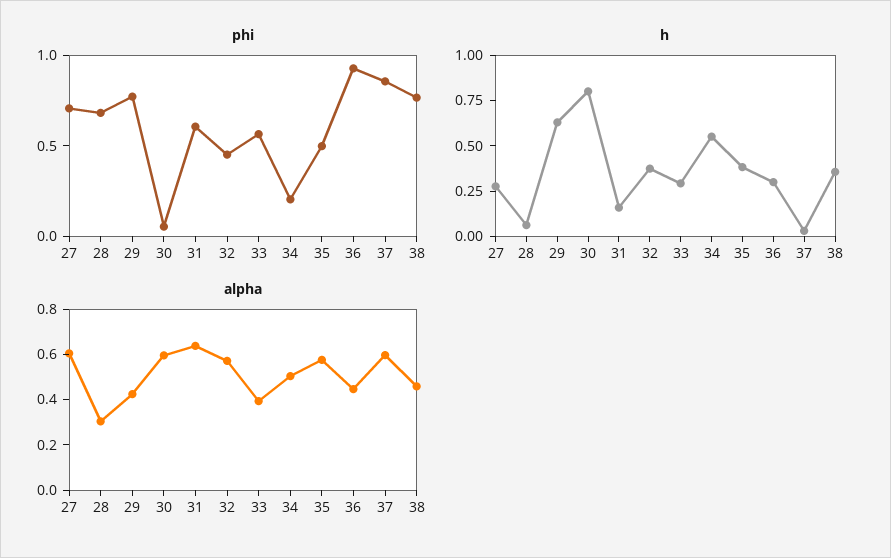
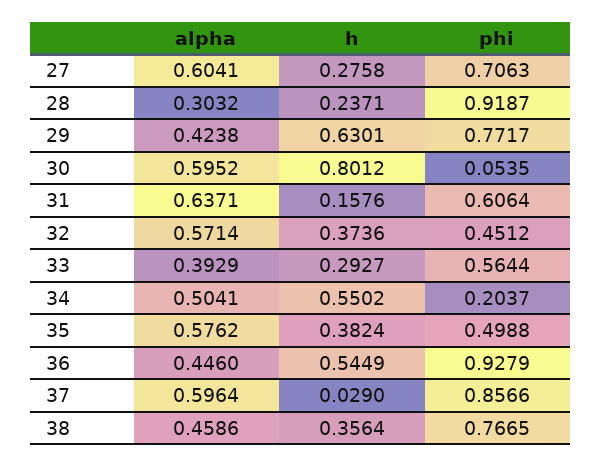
phi, 28: 0.7 -> 0.9187
h, 28: 0.05 -> 0.2371
h, 36: 0.3 -> 0.5449

